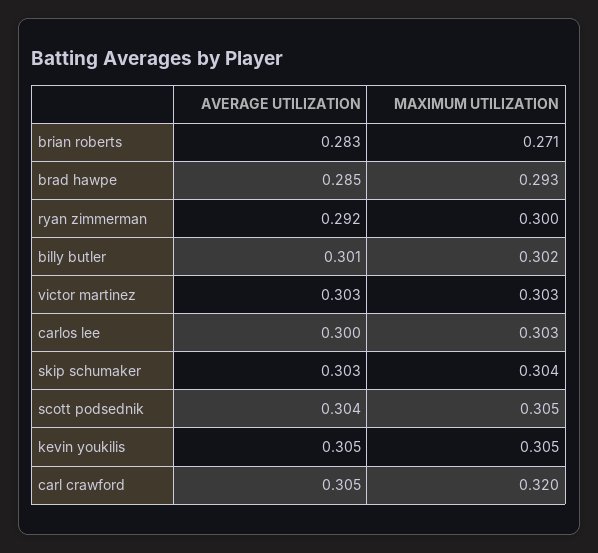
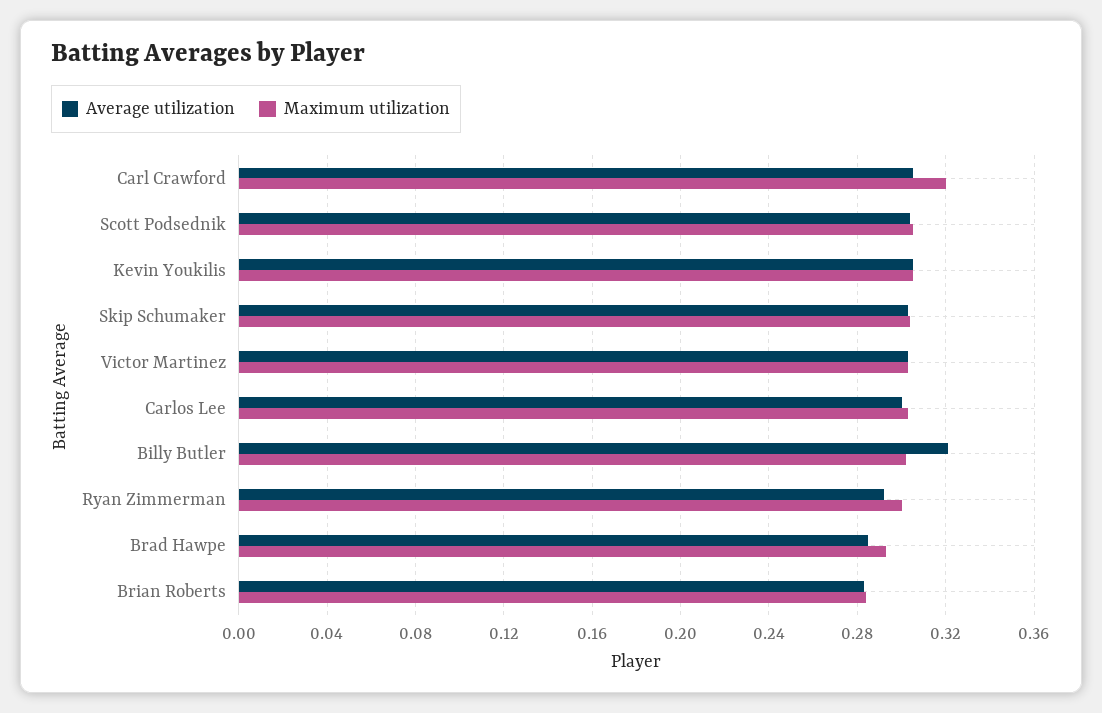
MAXIMUM UTILIZATION, brian roberts: 0.271 -> 0.285
AVERAGE UTILIZATION, billy butler: 0.301 -> 0.32

